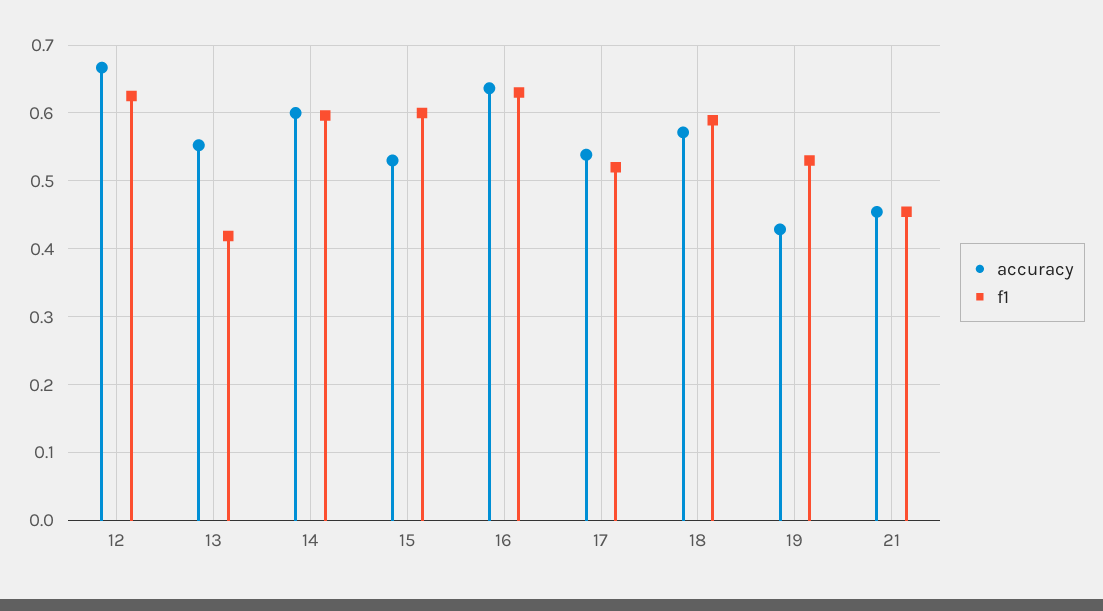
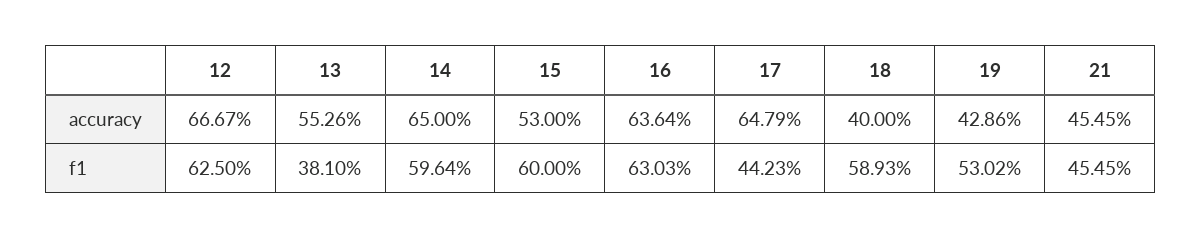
f1, 13: 0.42 -> 0.381
accuracy, 14: 0.6 -> 0.65
accuracy, 17: 0.54 -> 0.6479
f1, 17: 0.52 -> 0.4423
accuracy, 18: 0.57 -> 0.4

